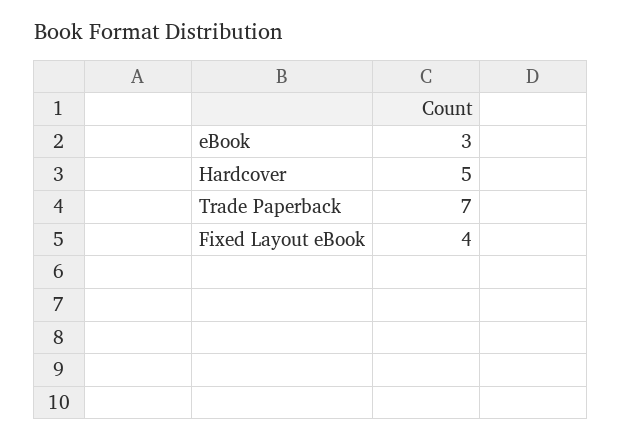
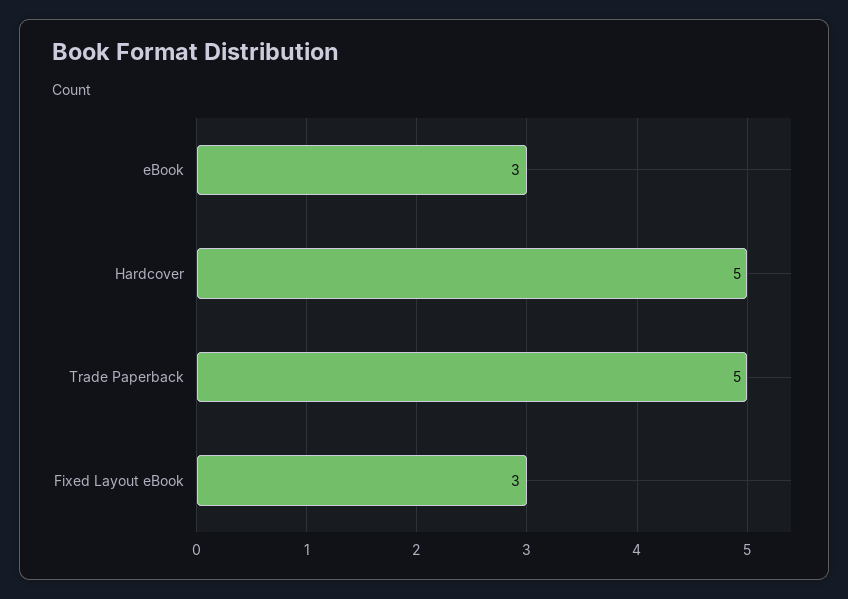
Trade Paperback: 7 -> 5
Fixed Layout eBook: 4 -> 3

